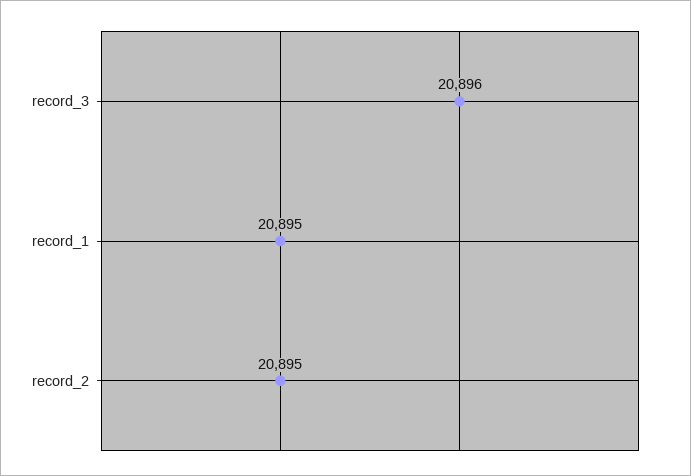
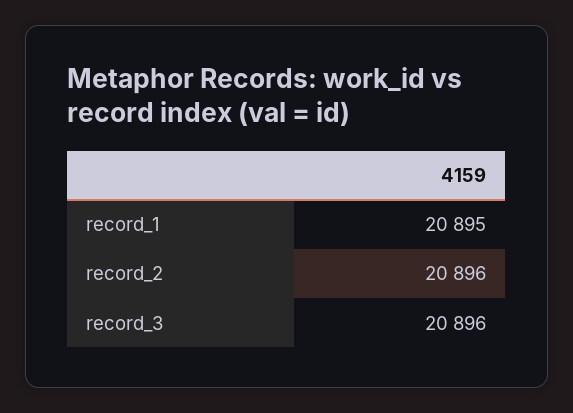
record_2: 20895 -> 20896

